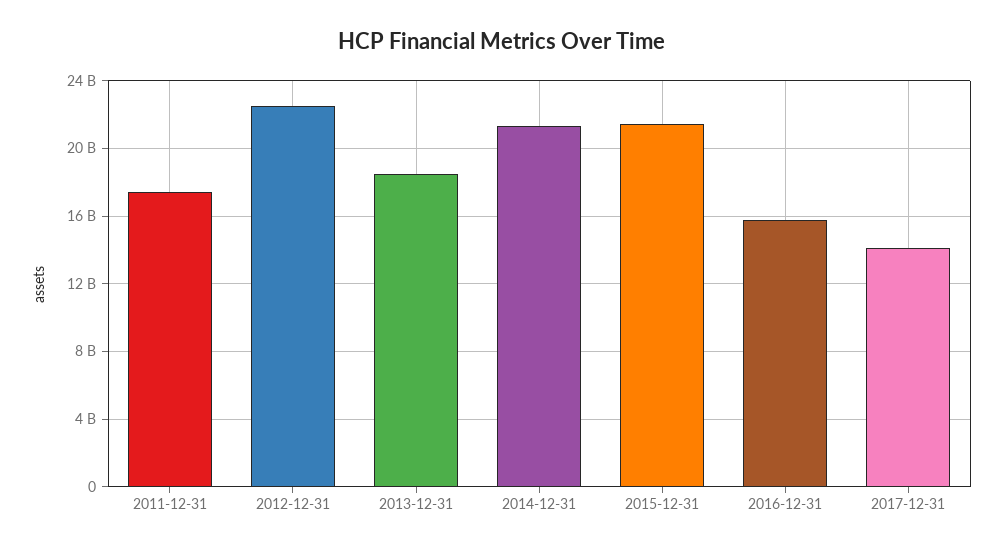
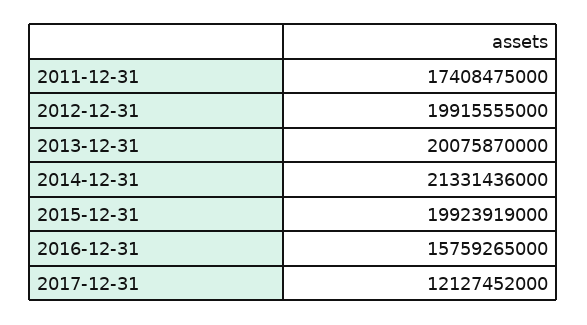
2012-12-31: 22500000000 -> 19915555000
2013-12-31: 18500000000 -> 20075870000
2015-12-31: 21500000000 -> 19923919000
2017-12-31: 14000000000 -> 12127452000

